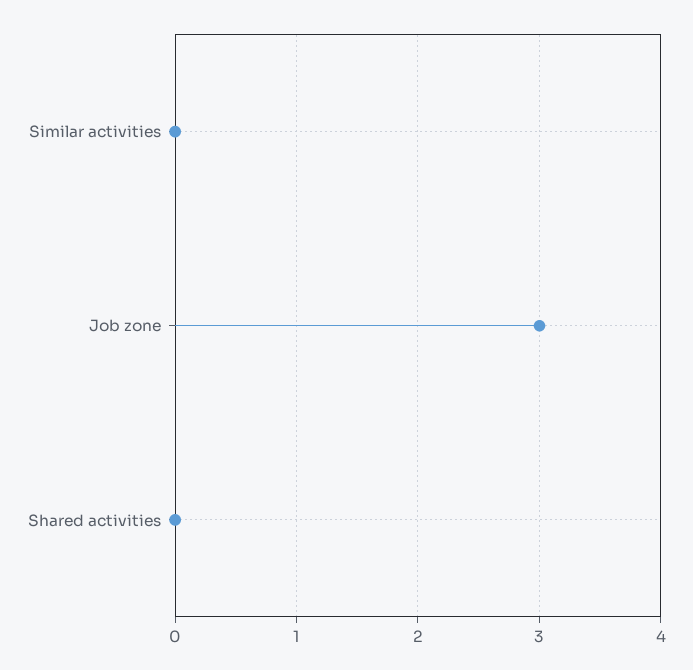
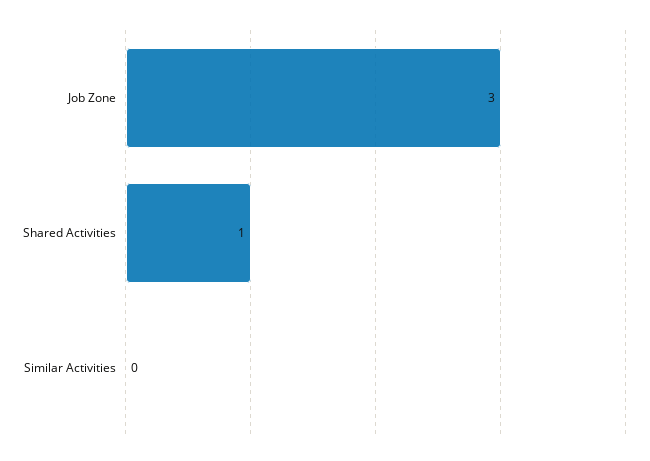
Shared activities: 0 -> 1

